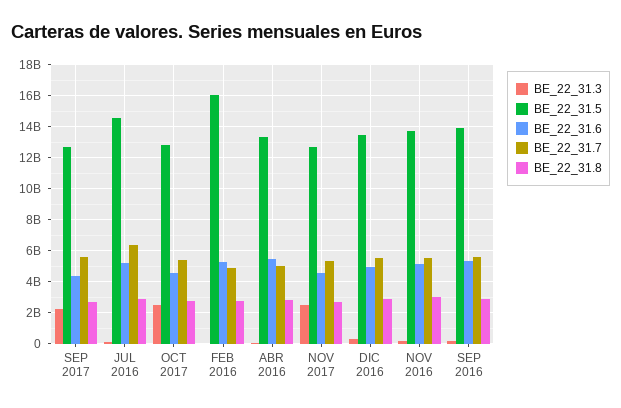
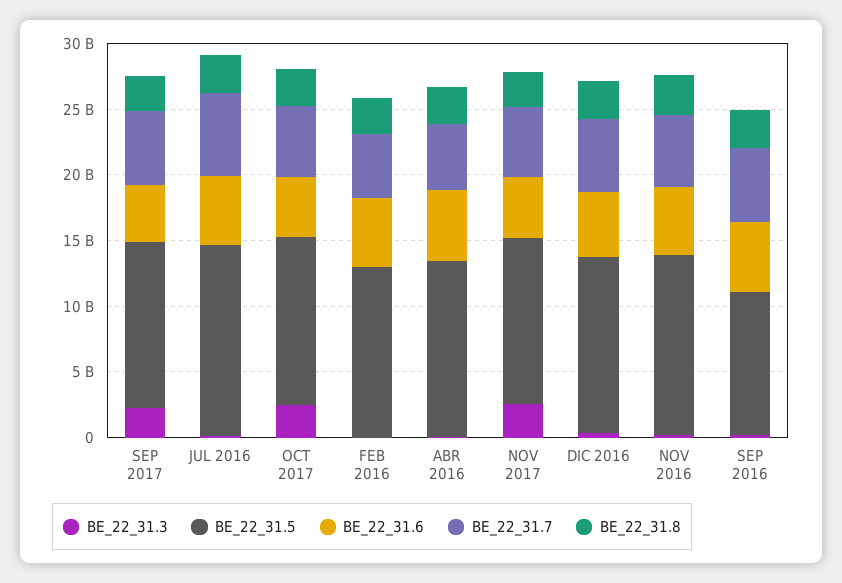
BE_22_31.5, FEB 2016: 16000000000 -> 13000000000
BE_22_31.5, SEP 2016: 14000000000 -> 11000000000

